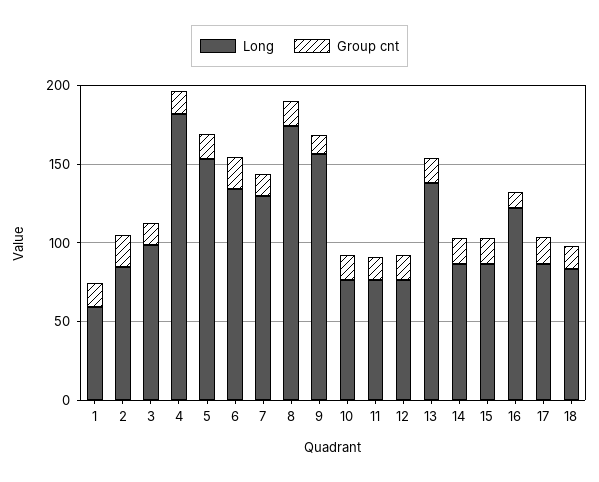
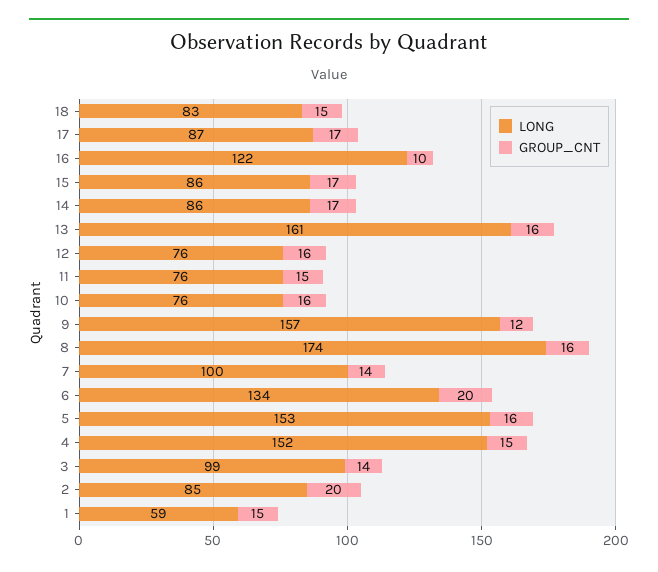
Long, 4: 180 -> 152
Long, 7: 130 -> 100
Long, 13: 140 -> 161

